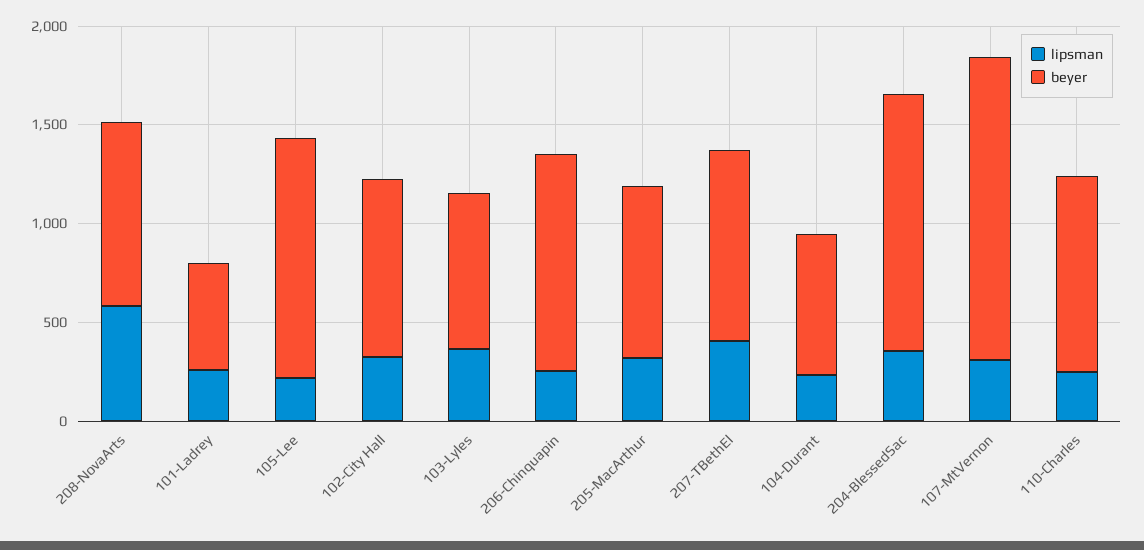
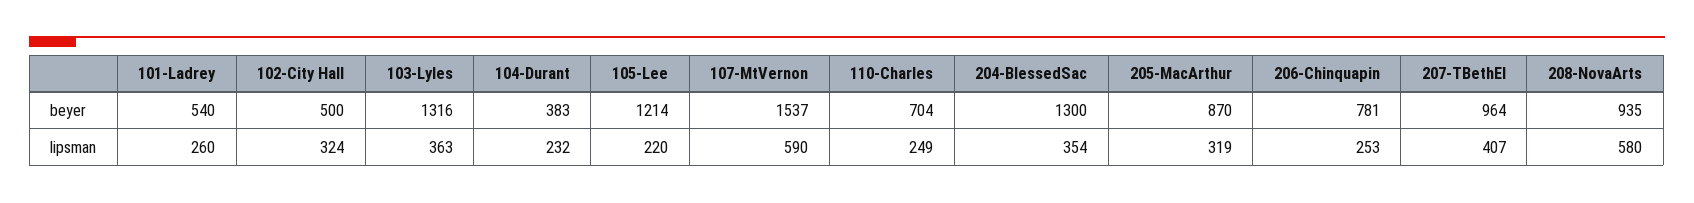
beyer, 102-City Hall: 900 -> 500
beyer, 103-Lyles: 800 -> 1316
beyer, 206-Chinquapin: 1100 -> 781
beyer, 104-Durant: 700 -> 383
lipsman, 107-MtVernon: 300 -> 590
beyer, 110-Charles: 1000 -> 704

